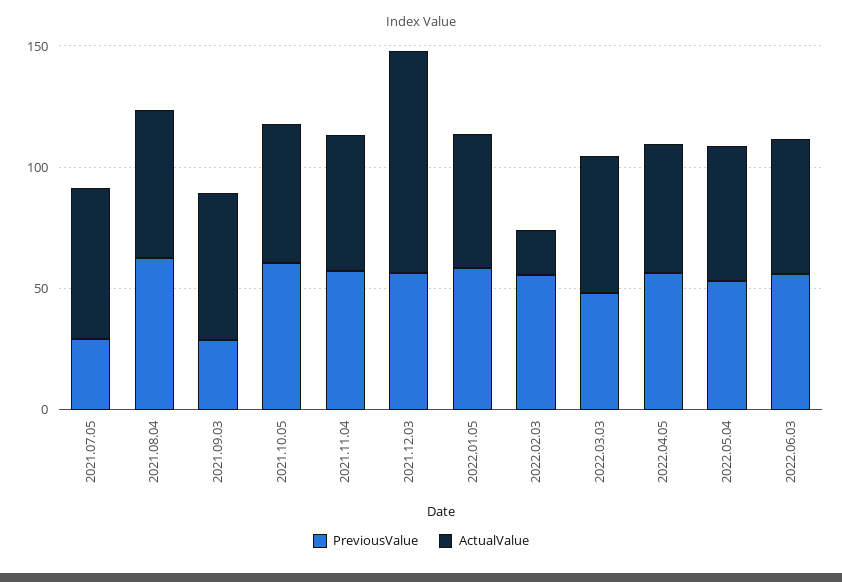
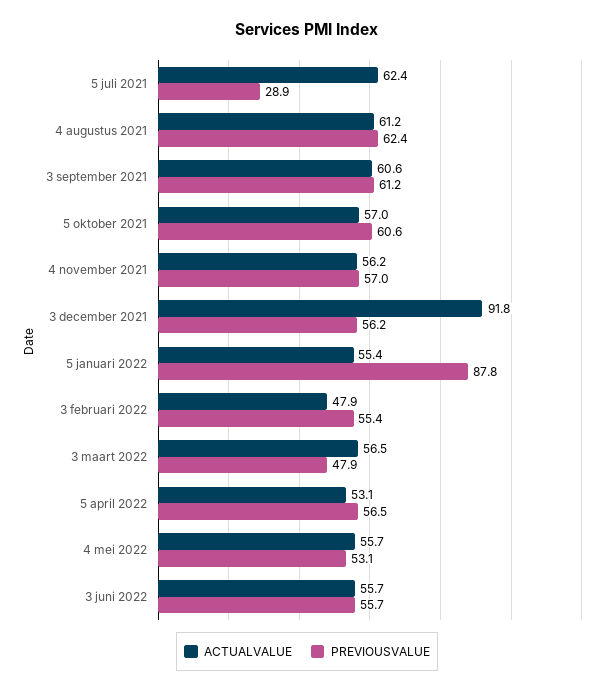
PreviousValue, 2021.09.03: 30 -> 61.2
PreviousValue, 2022.01.05: 60 -> 87.8
ActualValue, 2022.02.03: 20 -> 47.9

